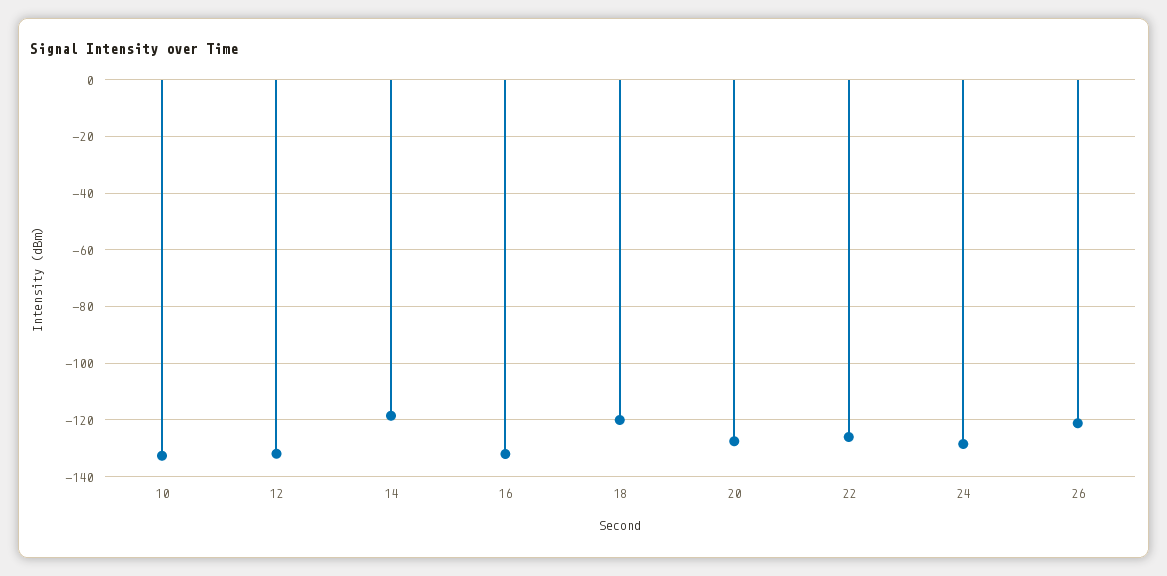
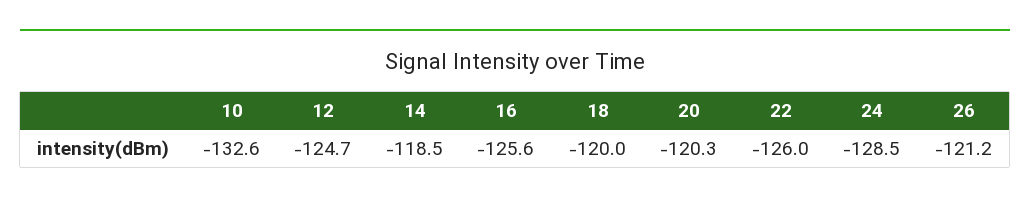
12: -132.5 -> -124.7
16: -132.5 -> -125.6
20: -127.5 -> -120.3

